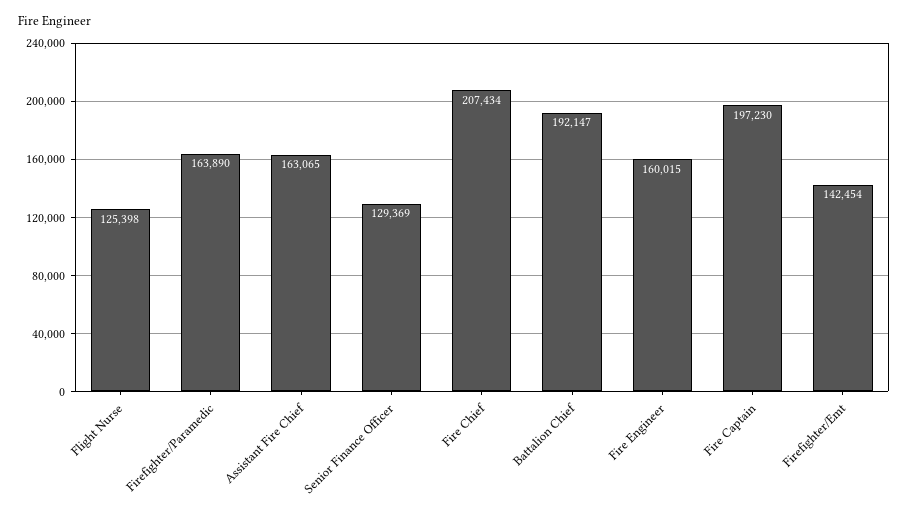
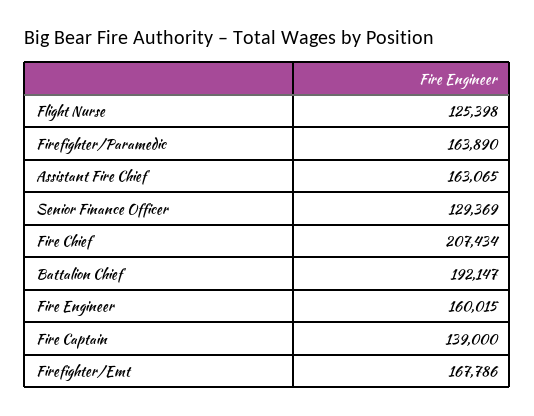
Fire Captain: 197230 -> 139000
Firefighter/Emt: 142454 -> 167786

